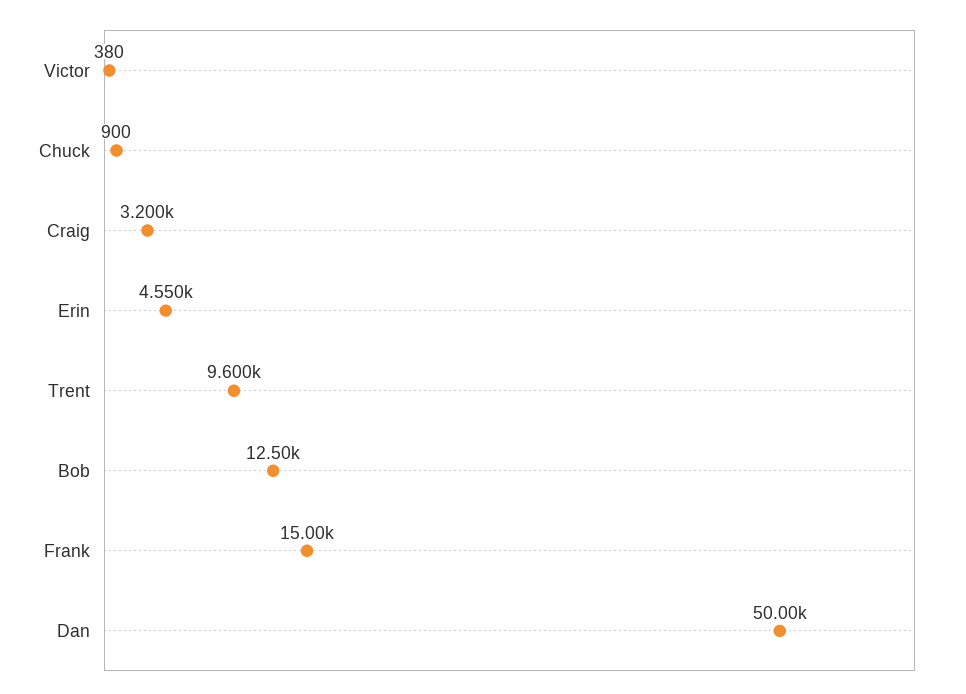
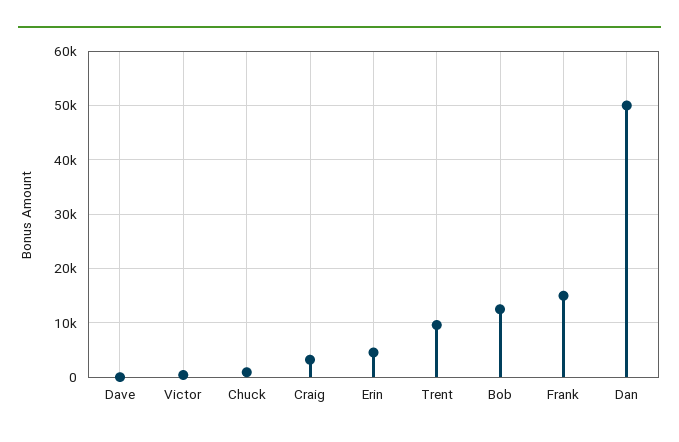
Dave: none -> 0

